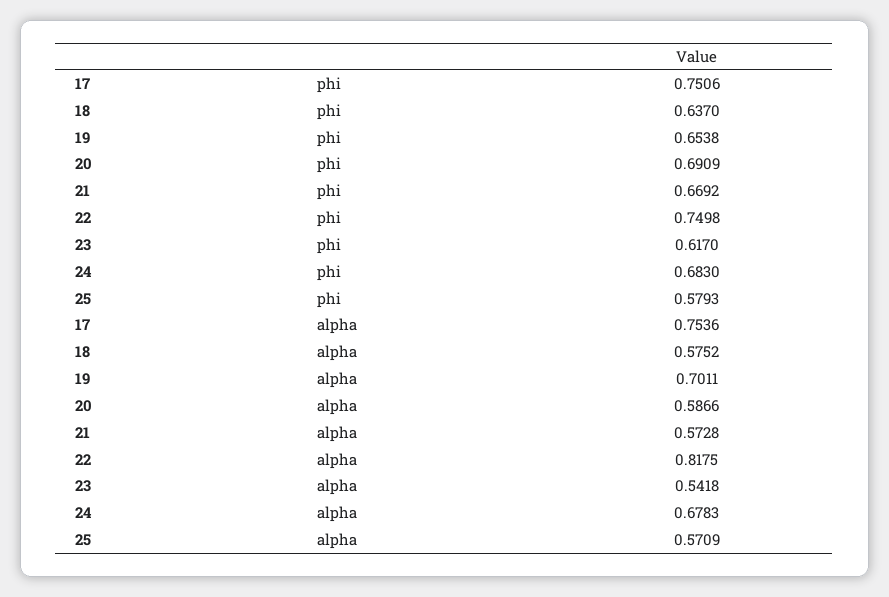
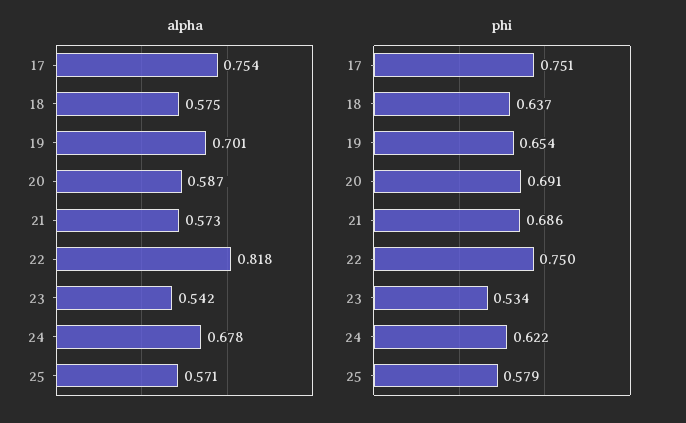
phi, 21: 0.6692 -> 0.686
phi, 23: 0.617 -> 0.534
phi, 24: 0.683 -> 0.622

